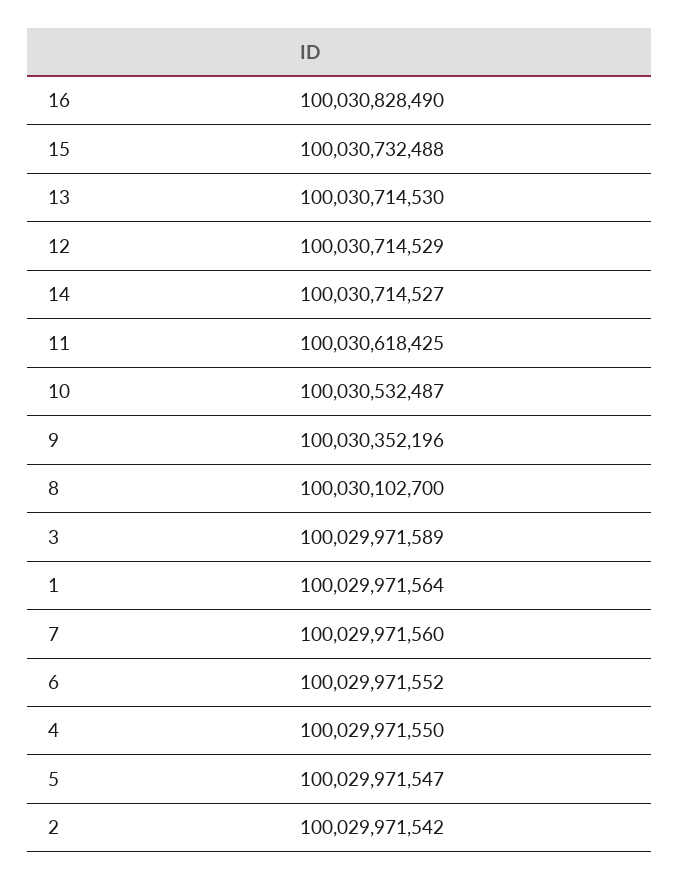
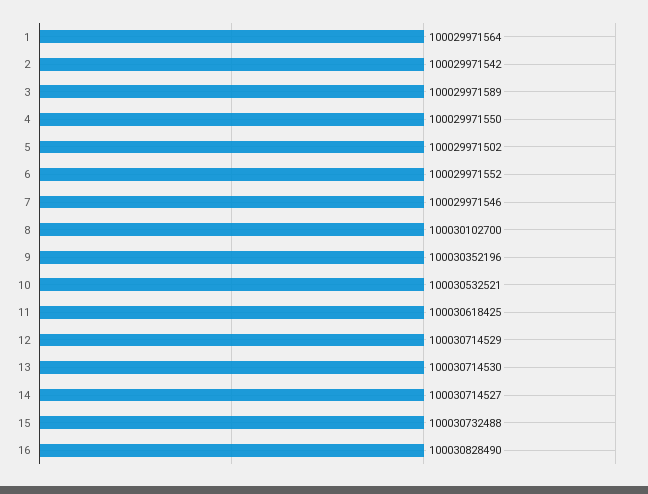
10: 100030532487 -> 100030532521
7: 100029971560 -> 100029971546
5: 100029971547 -> 100029971502

